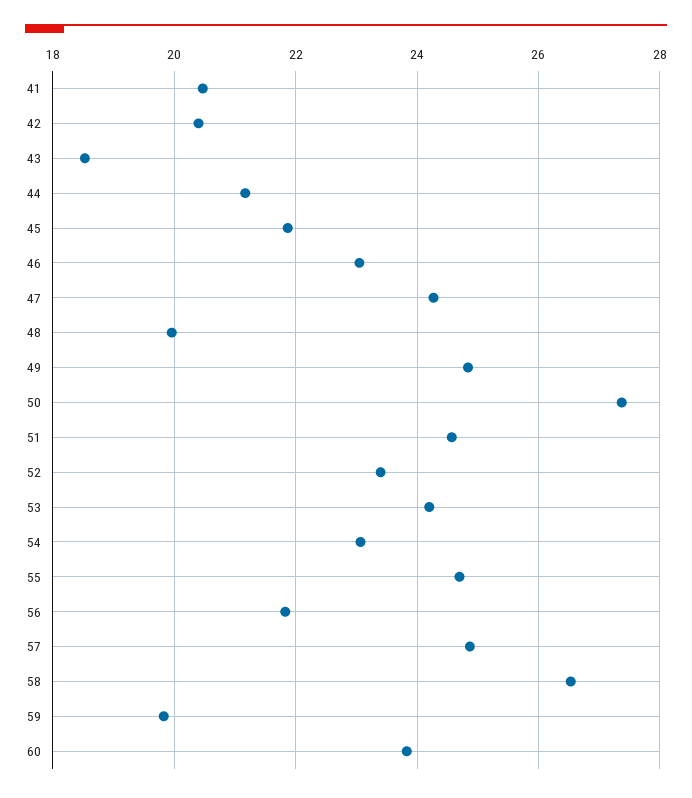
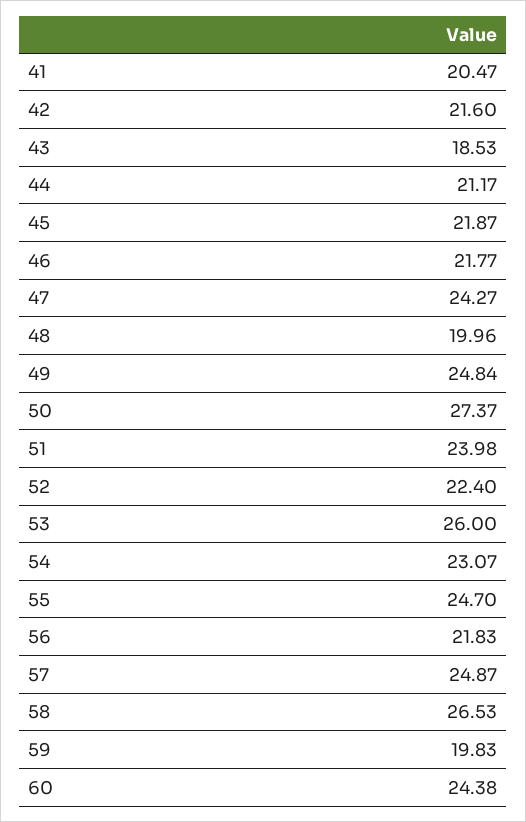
42: 20.4 -> 21.6
46: 23 -> 21.77
51: 24.6 -> 23.98
52: 23.4 -> 22.4
53: 24.2 -> 26
60: 23.8 -> 24.38

